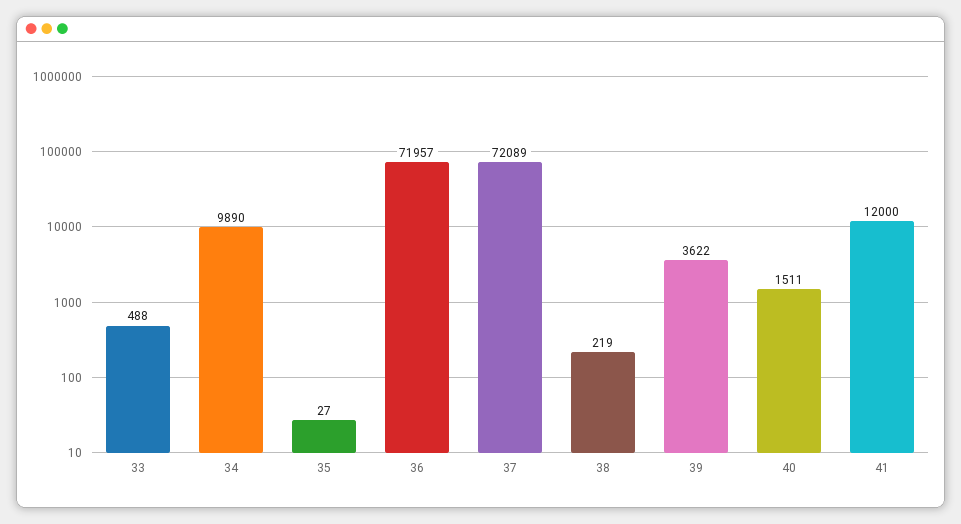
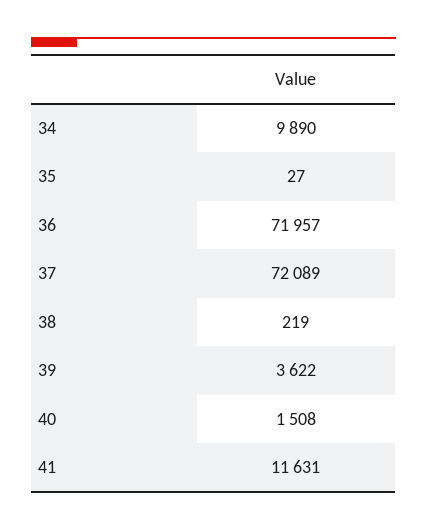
33: 488 -> none
40: 1511 -> 1508
41: 12000 -> 11631

